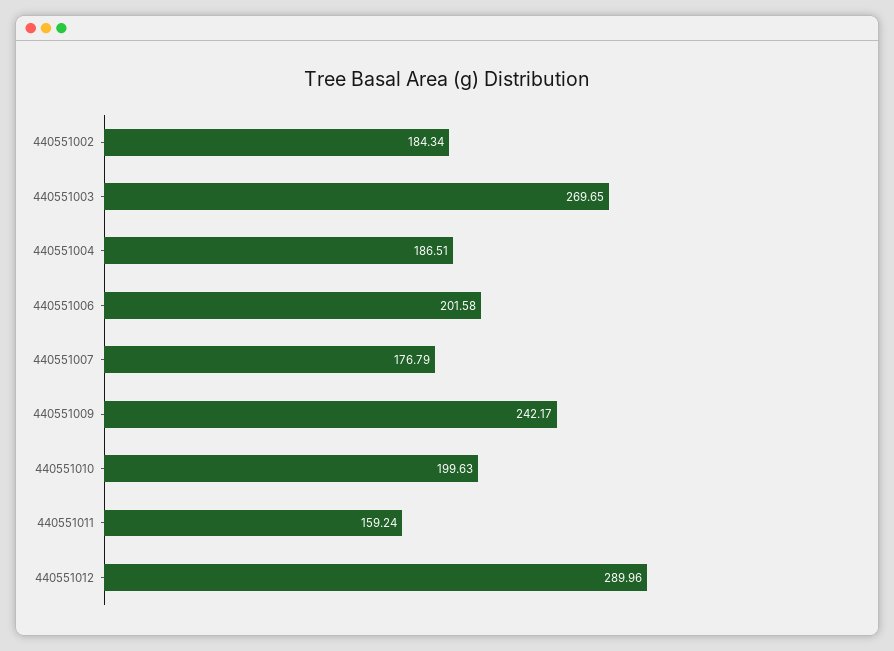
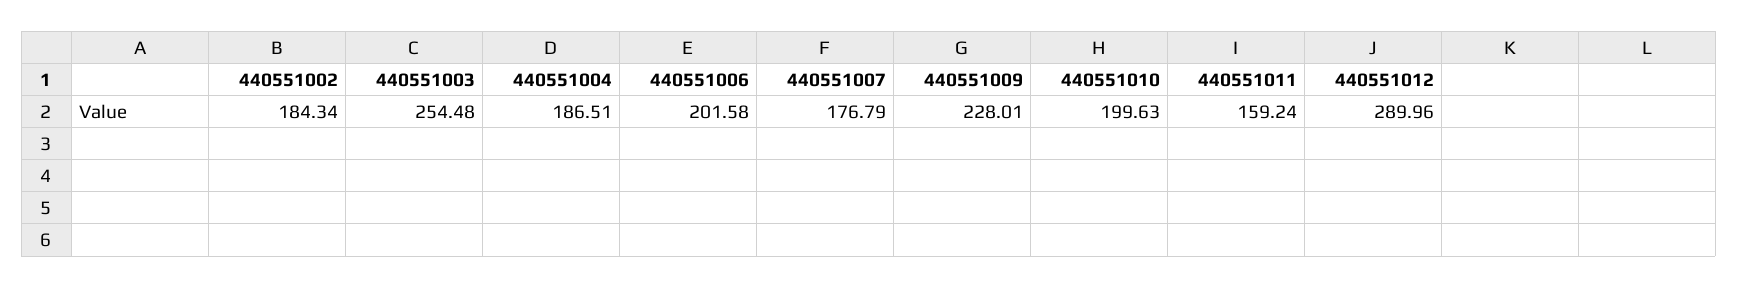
440551003: 269.65 -> 254.48
440551009: 242.17 -> 228.01

